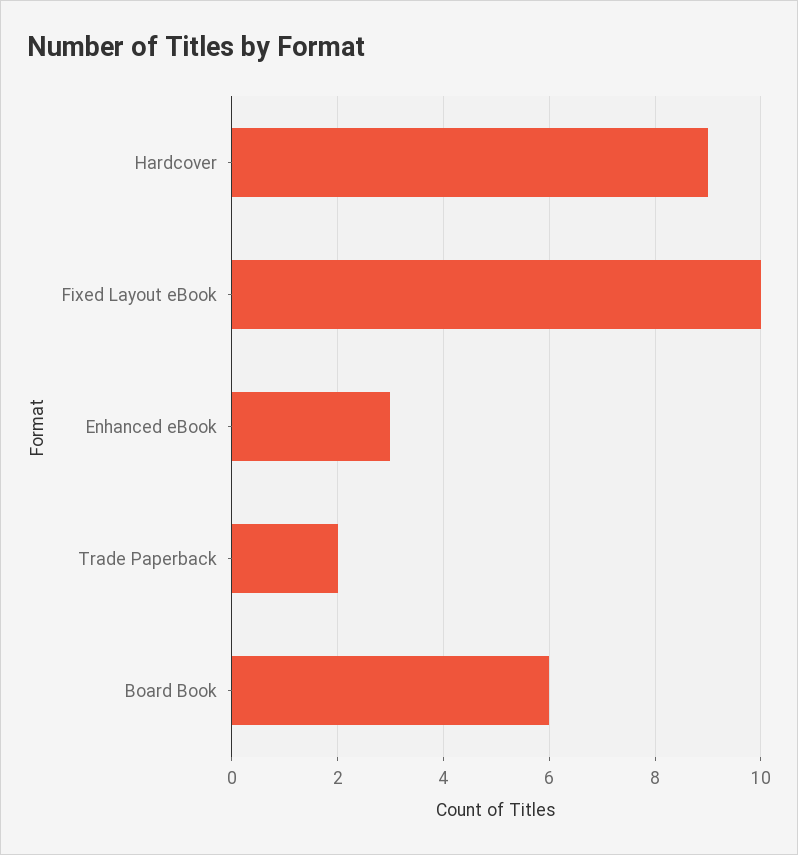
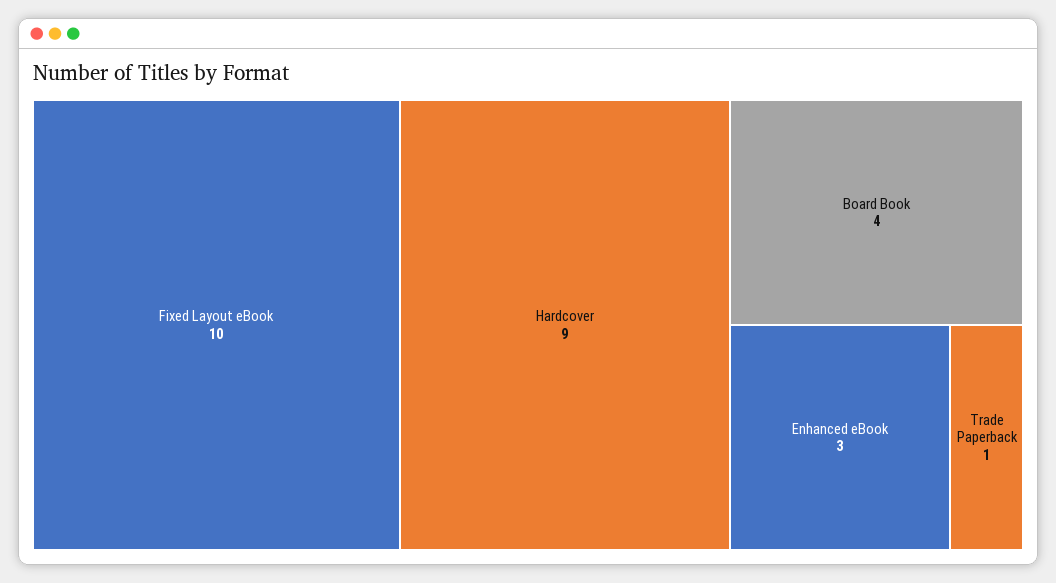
Trade Paperback: 2 -> 1
Board Book: 6 -> 4

